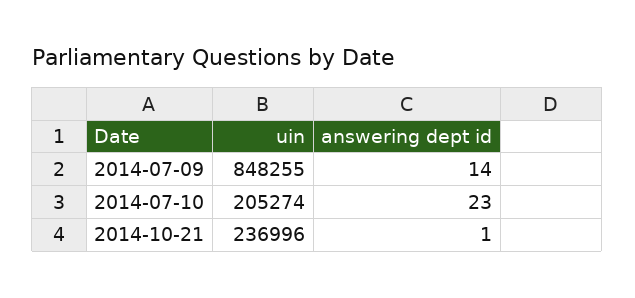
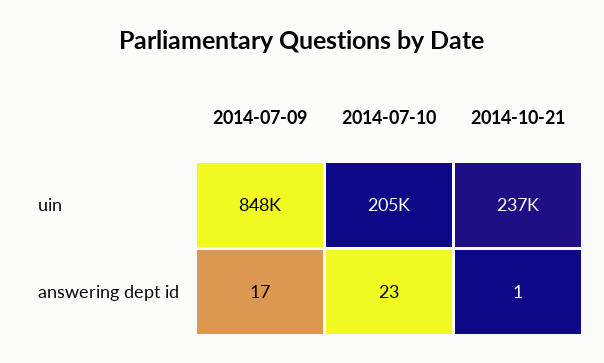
answering dept id, 2014-07-09: 14 -> 17

